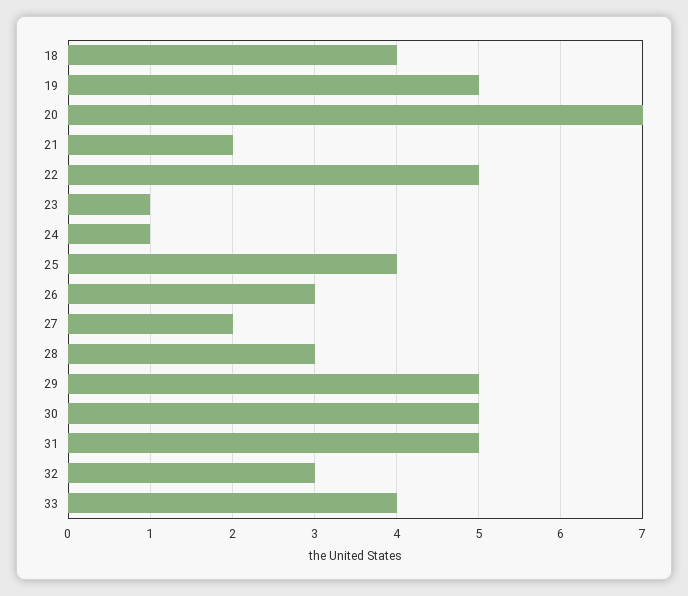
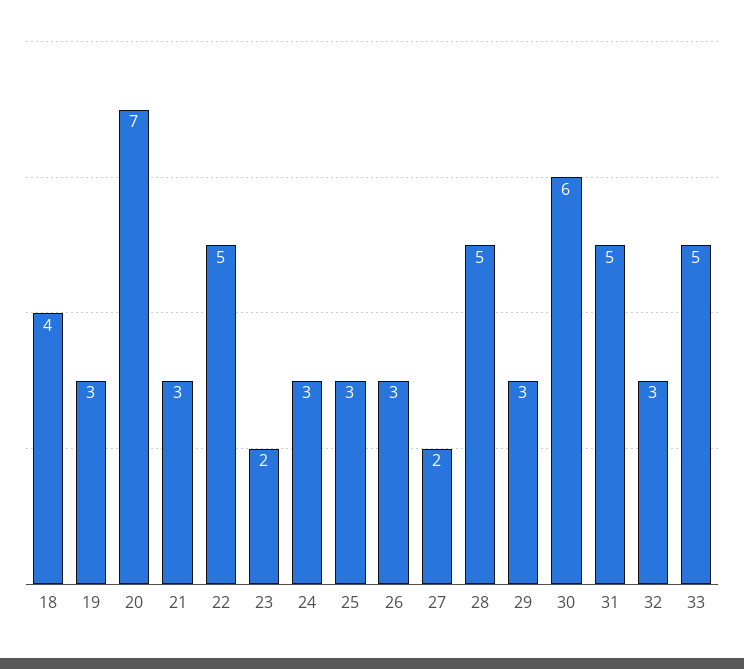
19: 5 -> 3
21: 2 -> 3
23: 1 -> 2
24: 1 -> 3
25: 4 -> 3
28: 3 -> 5
29: 5 -> 3
30: 5 -> 6
33: 4 -> 5

